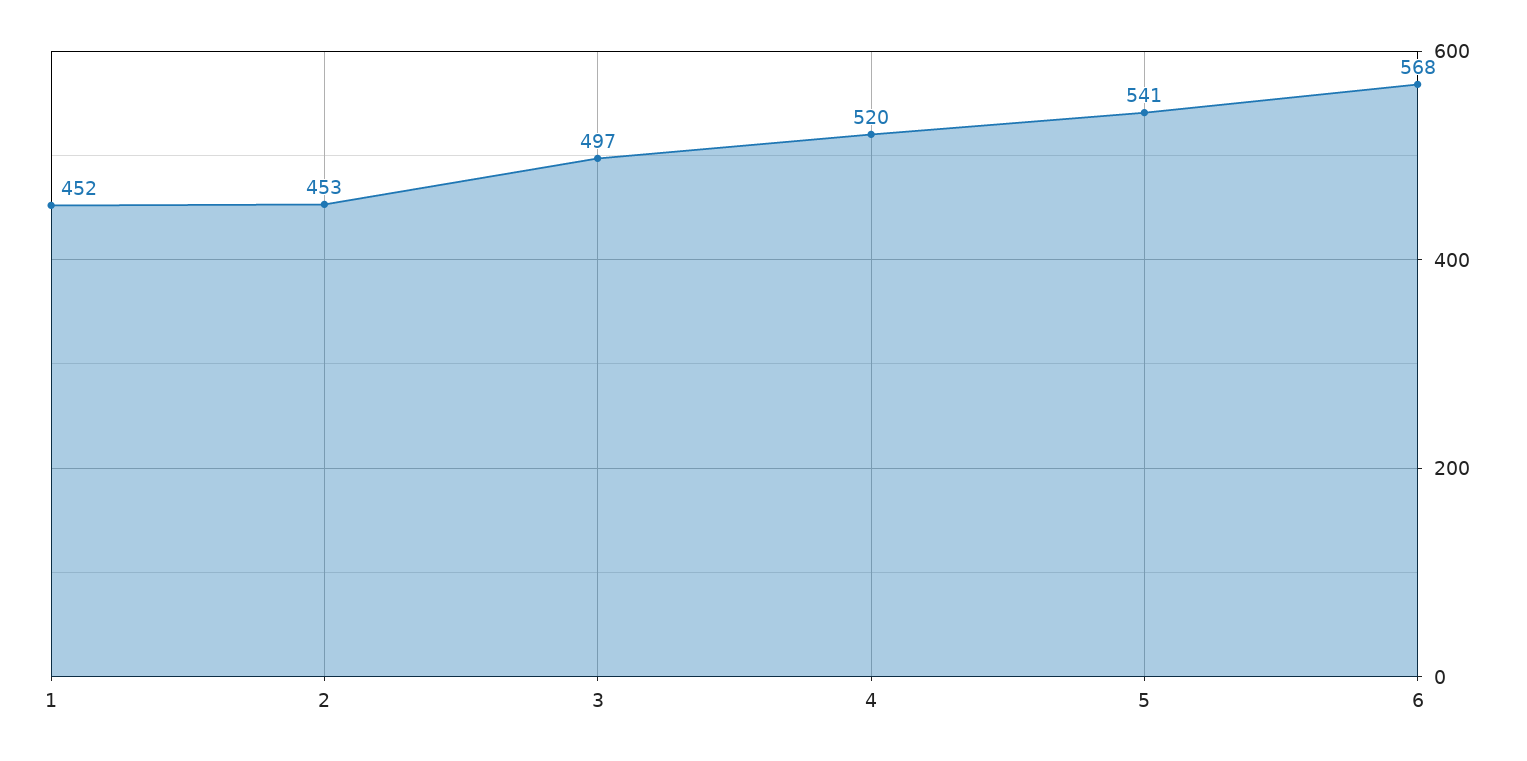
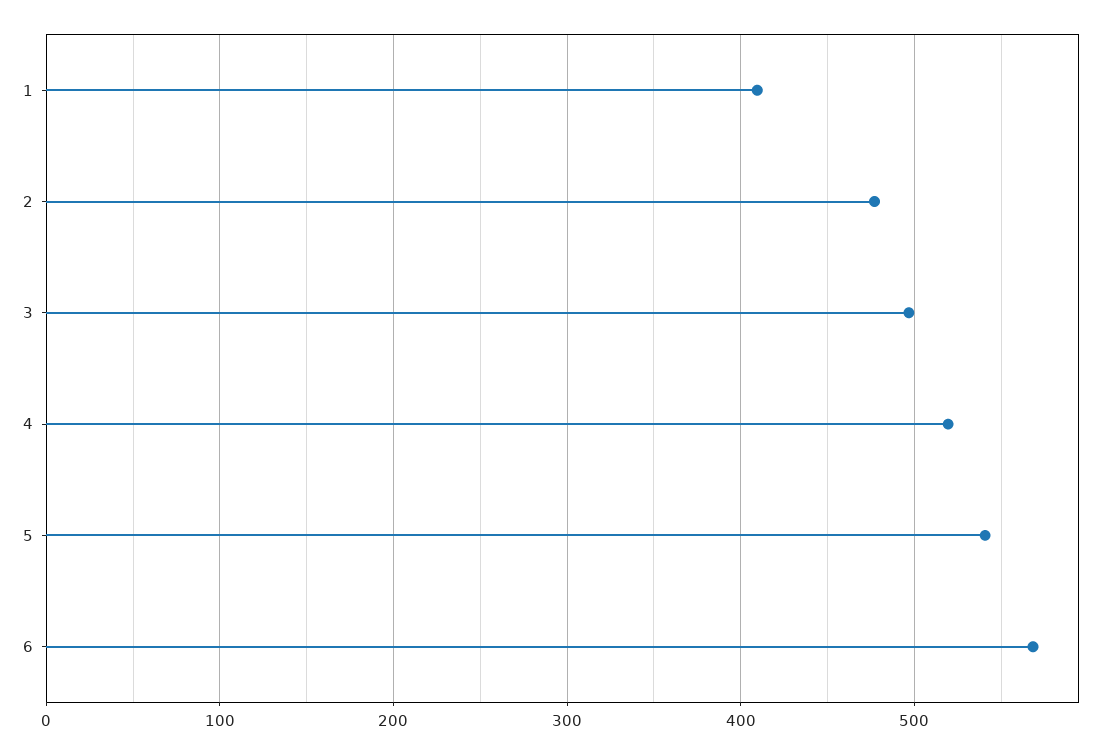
1: 452 -> 410
2: 453 -> 480

